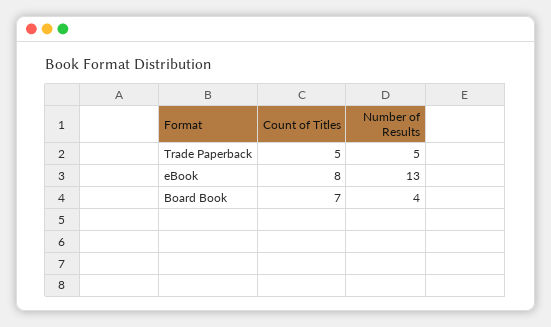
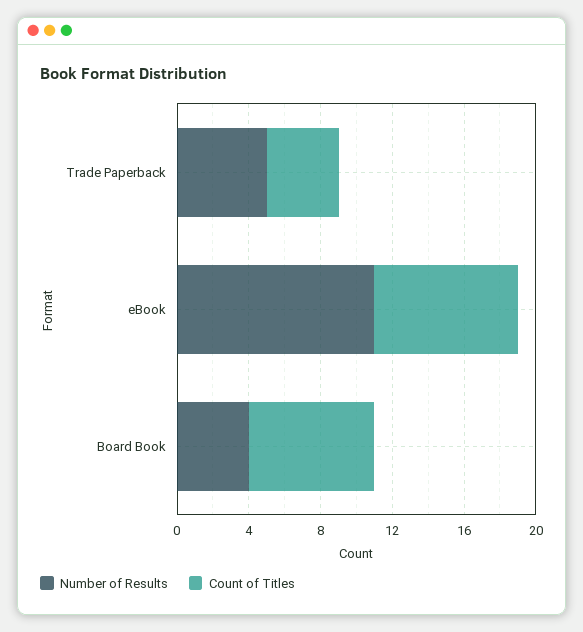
Count of Titles, Trade Paperback: 5 -> 4
Number of Results, eBook: 13 -> 11

